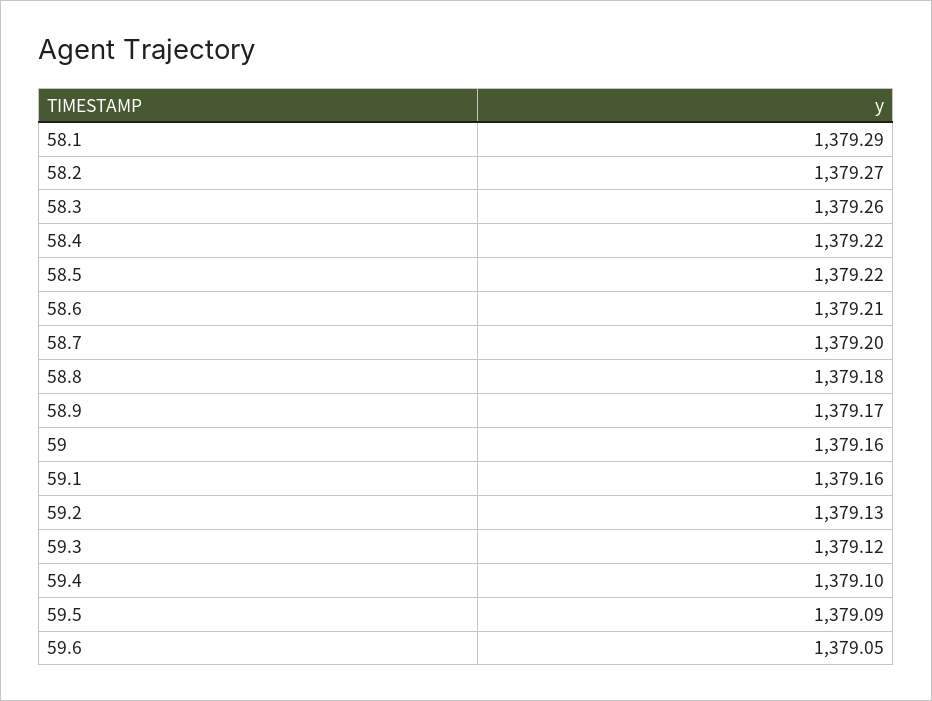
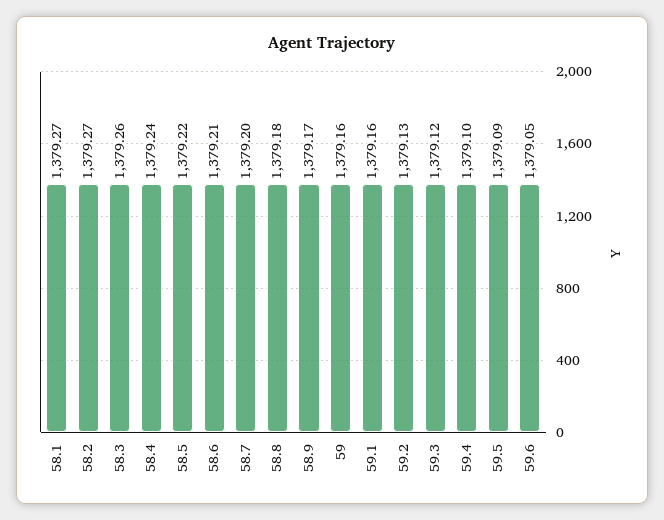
58.1: 1379.29 -> 1379.27
58.4: 1379.22 -> 1379.24

